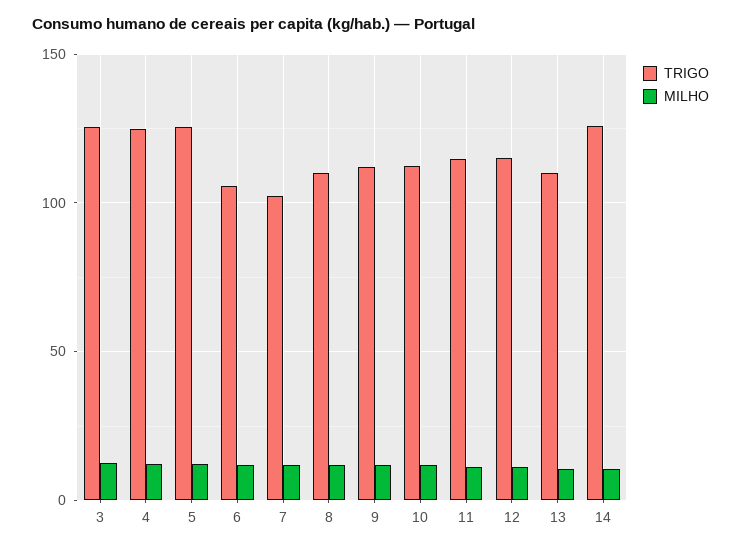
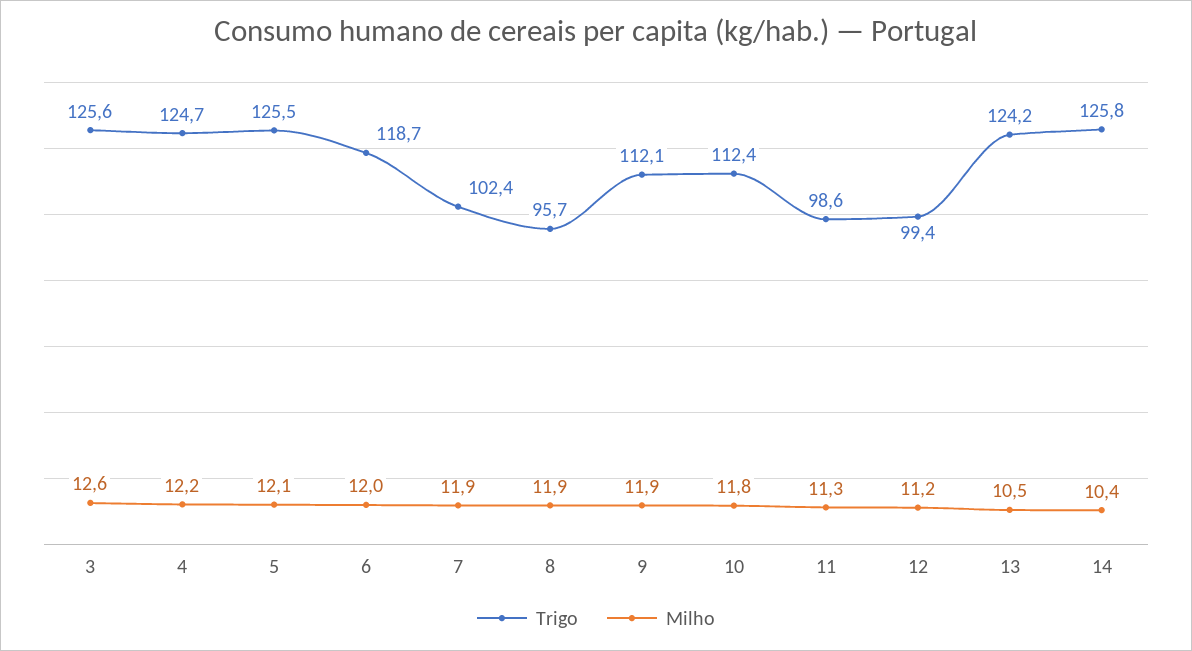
TRIGO, 6: 105 -> 118.7
TRIGO, 8: 110 -> 95.7
TRIGO, 11: 115 -> 98.6
TRIGO, 12: 115 -> 99.4
TRIGO, 13: 110 -> 124.2

